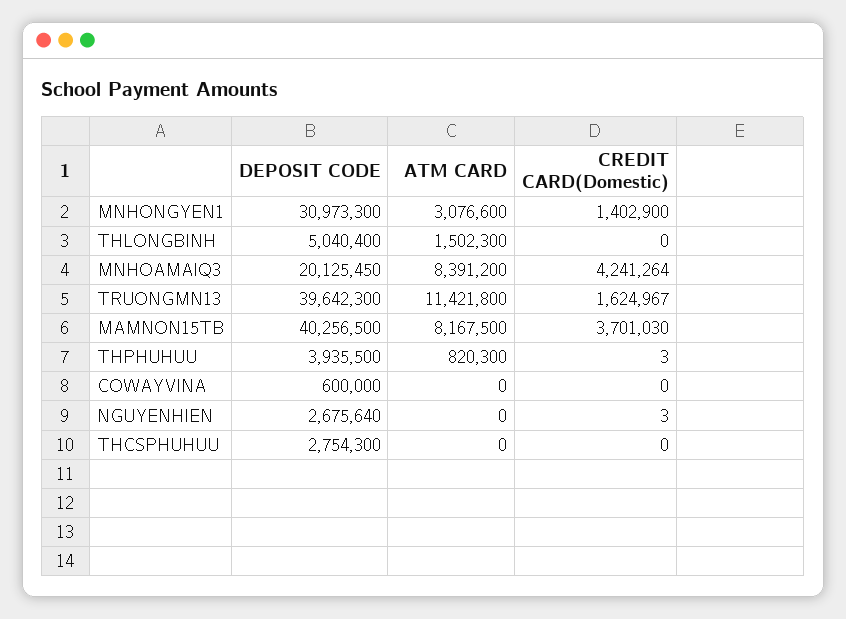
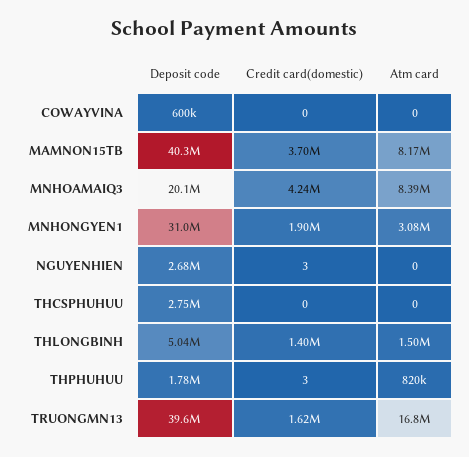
CREDIT CARD(Domestic), MNHONGYEN1: 1402900 -> 1900000
CREDIT CARD(Domestic), THLONGBINH: 0 -> 1400000
ATM CARD, TRUONGMN13: 11421800 -> 16800000
DEPOSIT CODE, THPHUHUU: 3935500 -> 1780000

